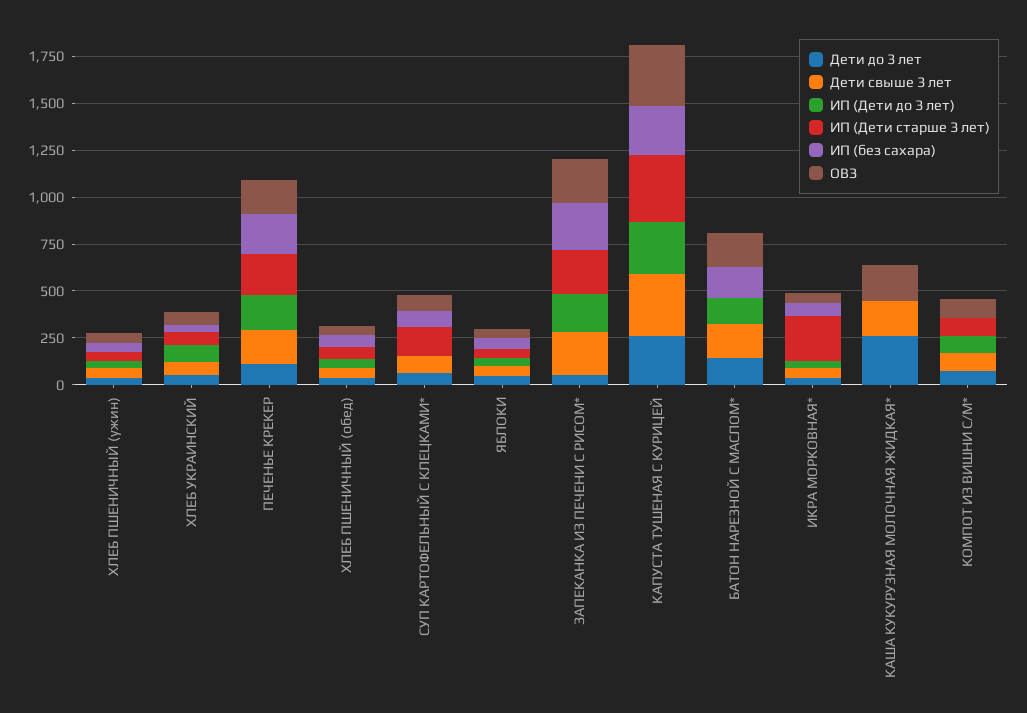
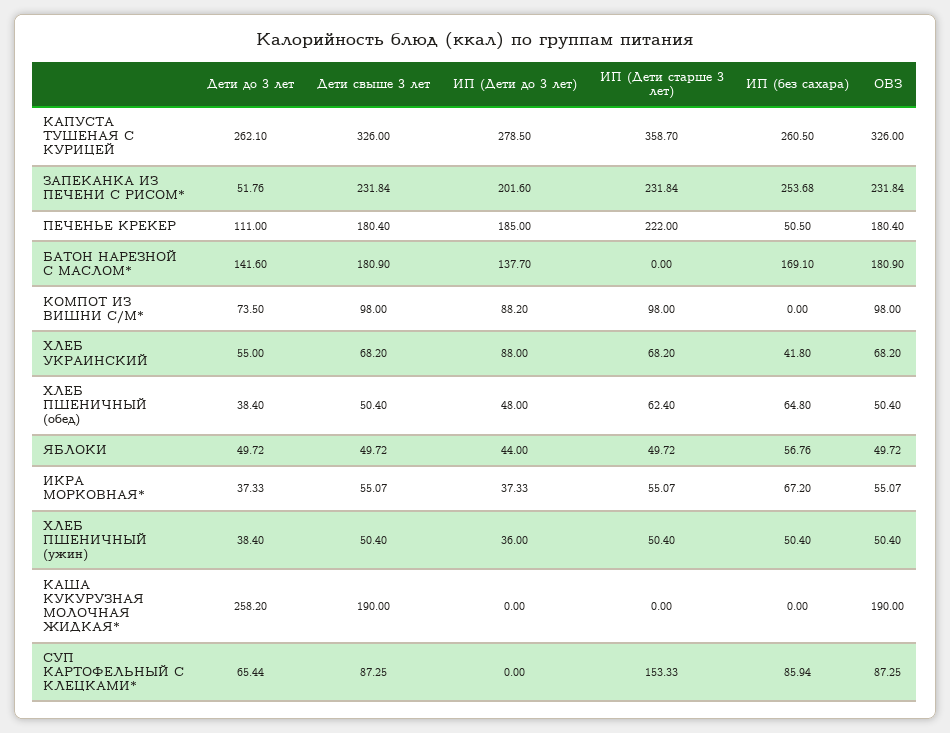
ИП (без сахара), ПЕЧЕНЬЕ КРЕКЕР: 200 -> 50.5
ИП (Дети старше 3 лет), ИКРА МОРКОВНАЯ*: 250 -> 55.07

